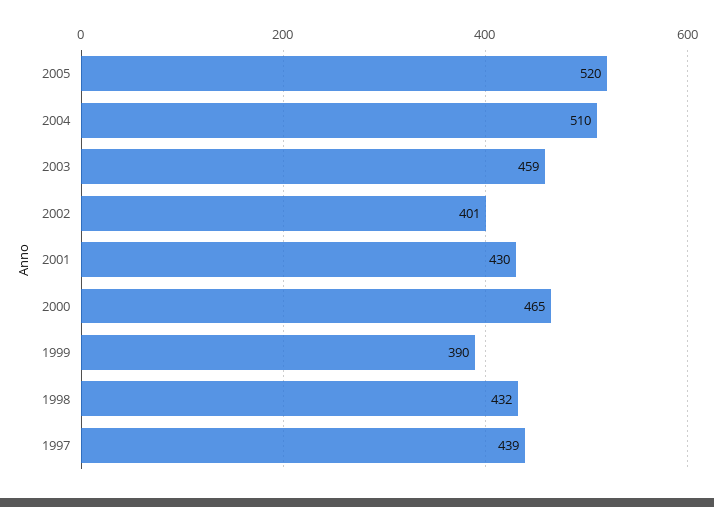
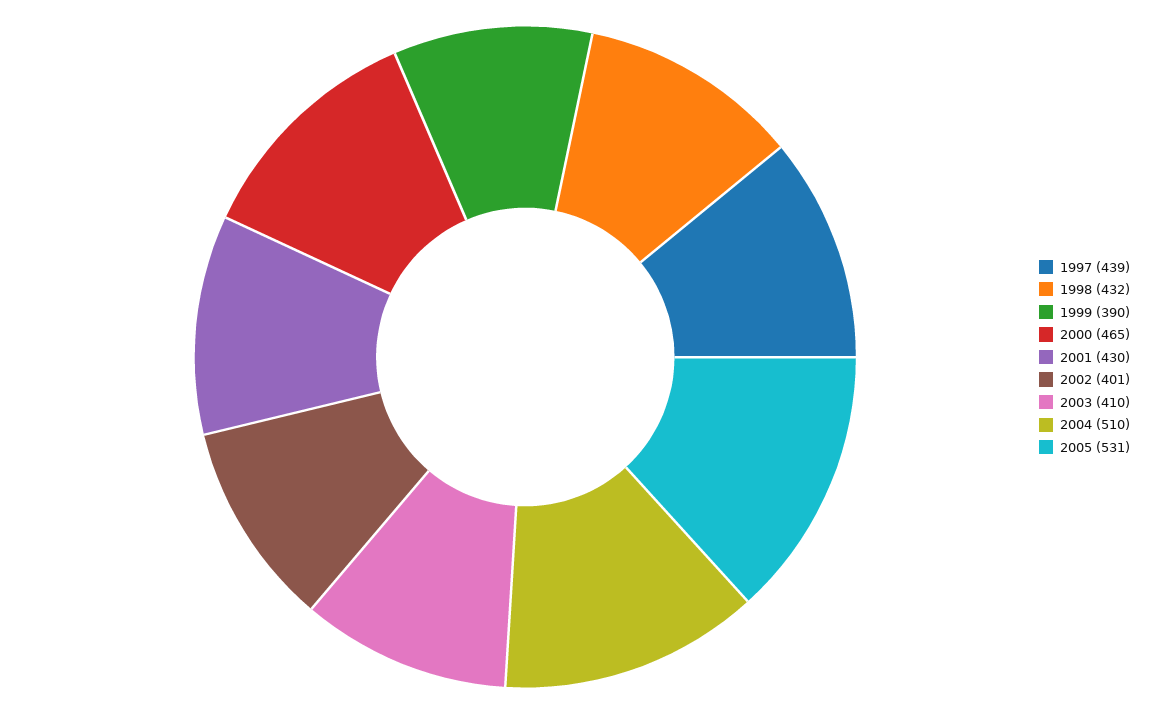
2005: 520 -> 531
2003: 459 -> 410

